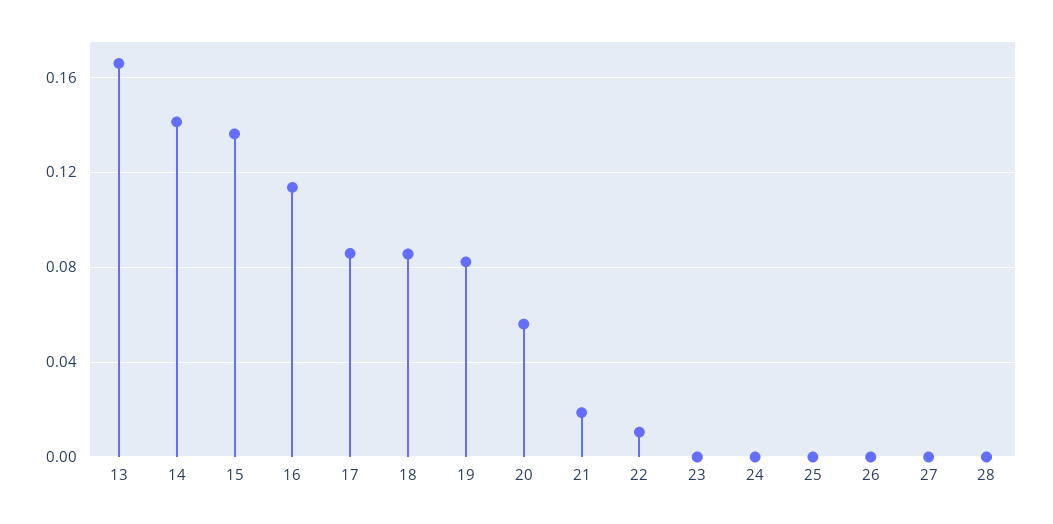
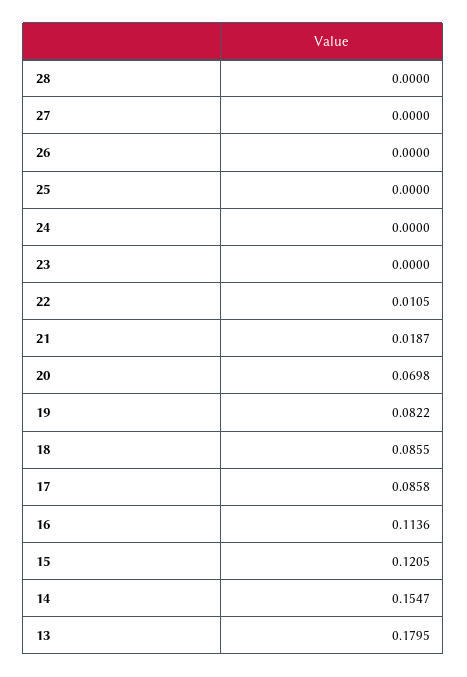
13: 0.165 -> 0.1795
14: 0.14 -> 0.1547
15: 0.135 -> 0.1205
20: 0.055 -> 0.0698

